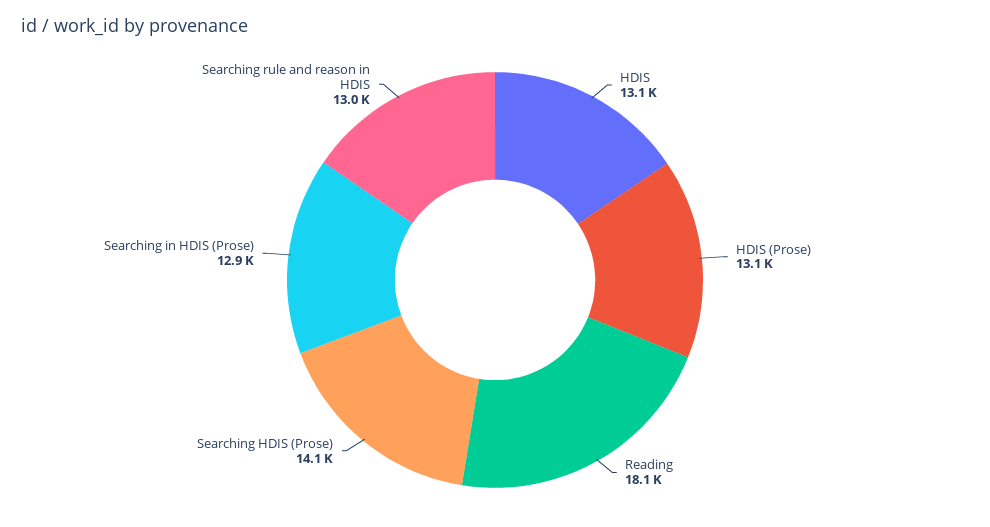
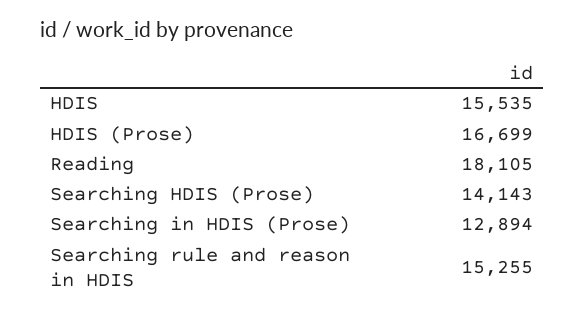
HDIS: 13100 -> 15535
HDIS (Prose): 13100 -> 16699
Searching rule and reason in HDIS: 13000 -> 15255

